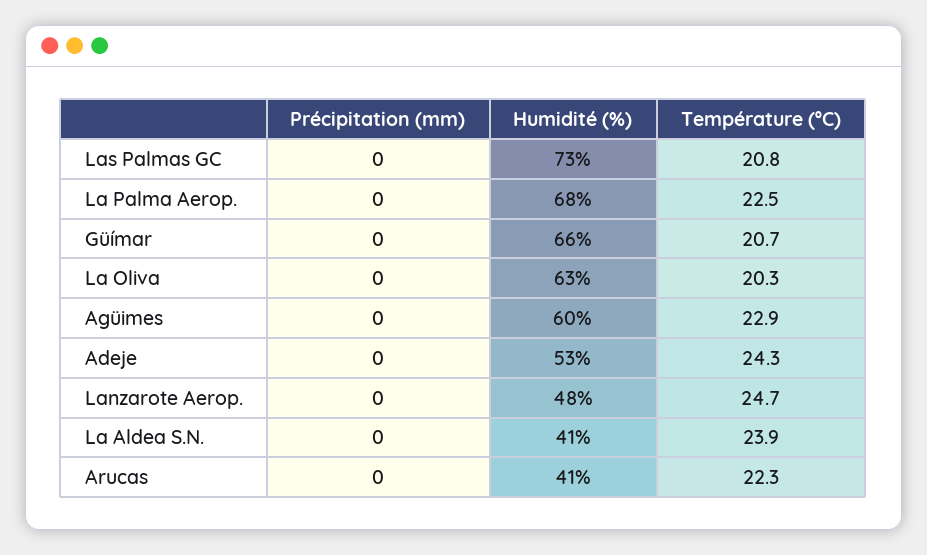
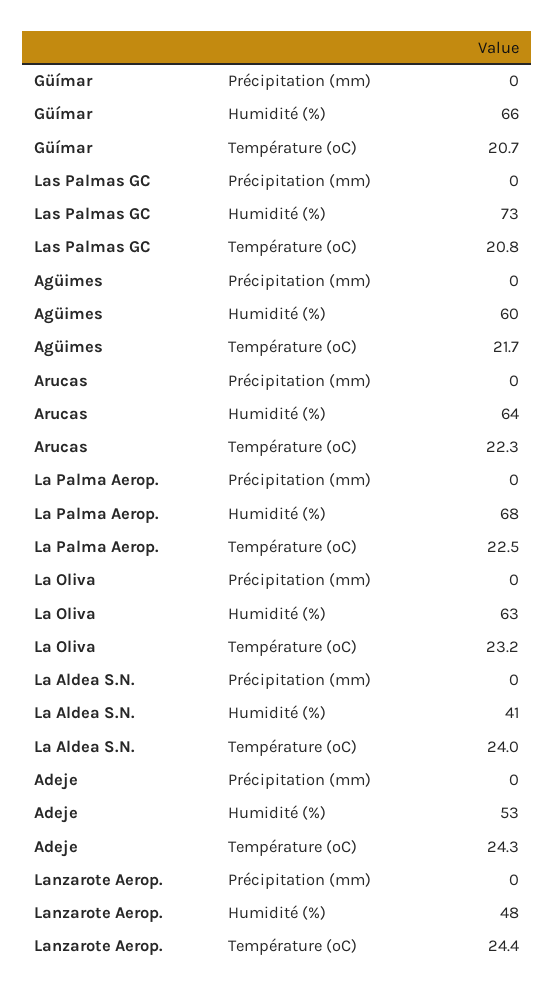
Température (ºC), La Oliva: 20.3 -> 23.2
Température (ºC), Agüimes: 22.9 -> 21.7
Température (ºC), Lanzarote Aerop.: 24.7 -> 24.4
Température (ºC), La Aldea S.N.: 23.9 -> 24
Humidité (%), Arucas: 41 -> 64

